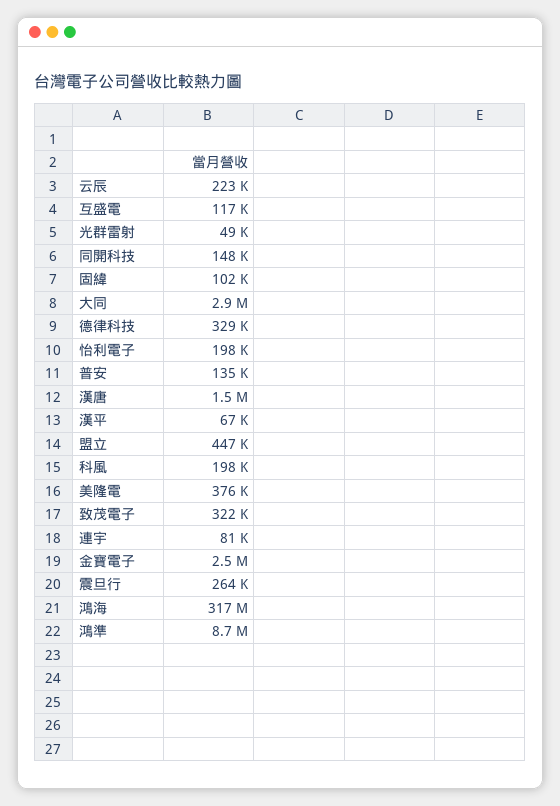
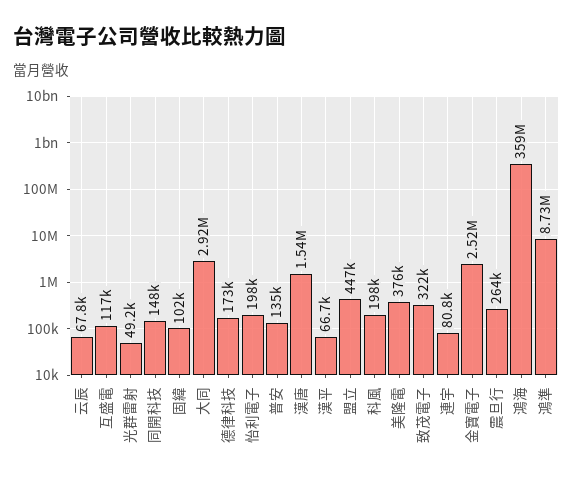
云辰: 223000 -> 67800
德律科技: 329000 -> 173000
鴻海: 317000000 -> 359000000

